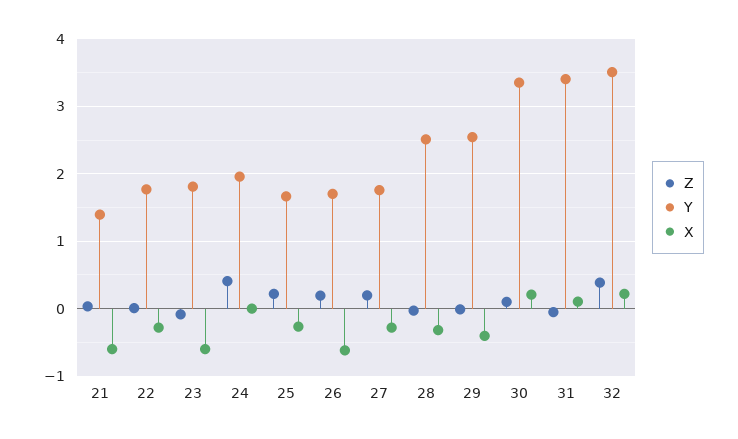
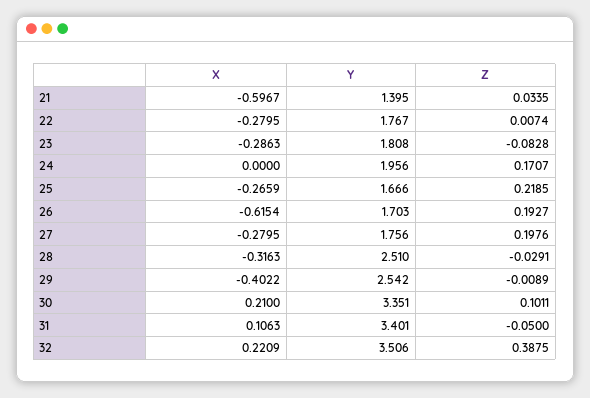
X, 23: -0.6 -> -0.2863
Z, 24: 0.4 -> 0.1707

